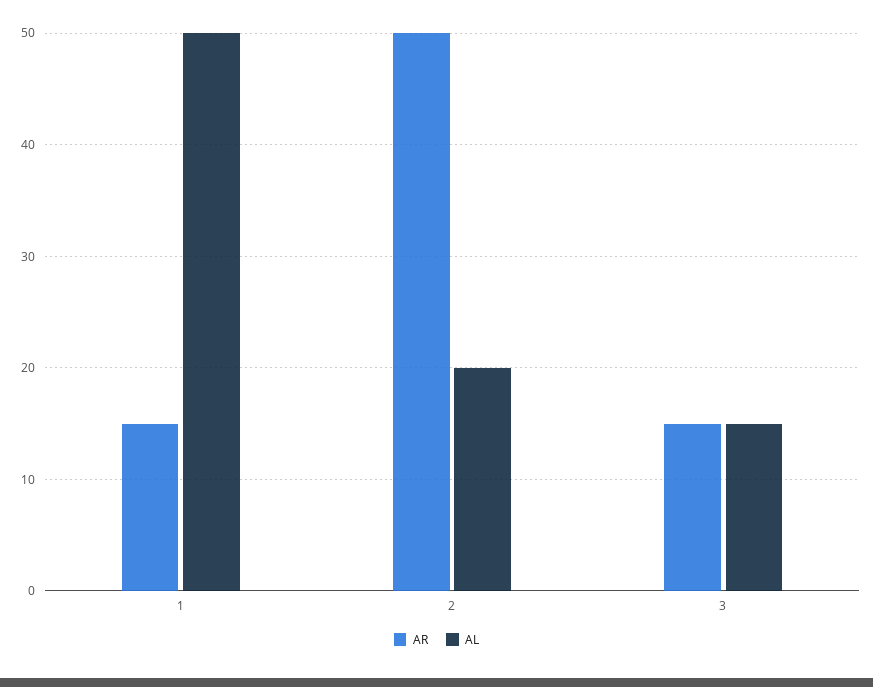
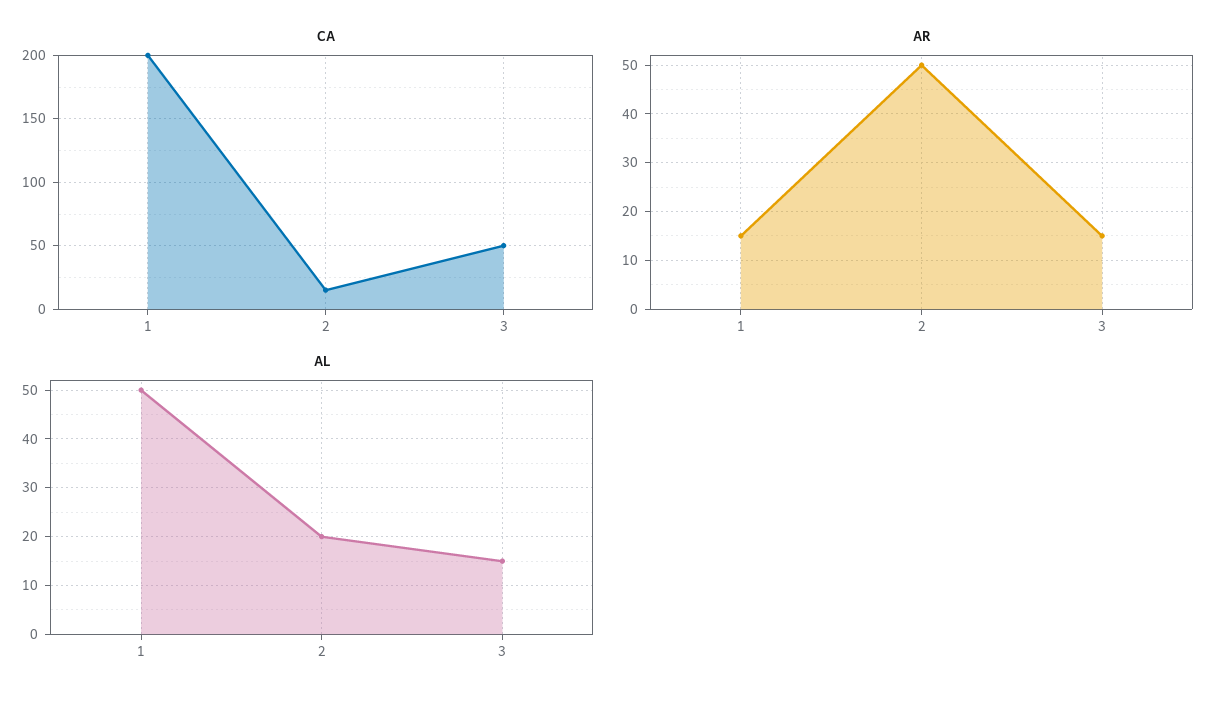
CA, 1: none -> 200
CA, 2: none -> 15
CA, 3: none -> 50

